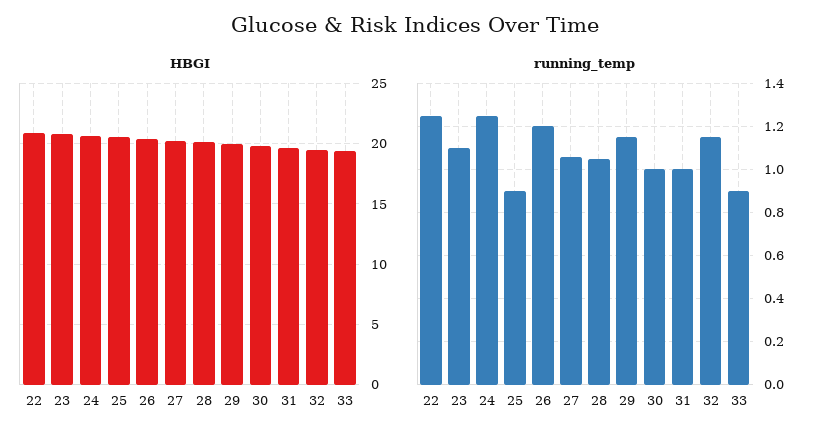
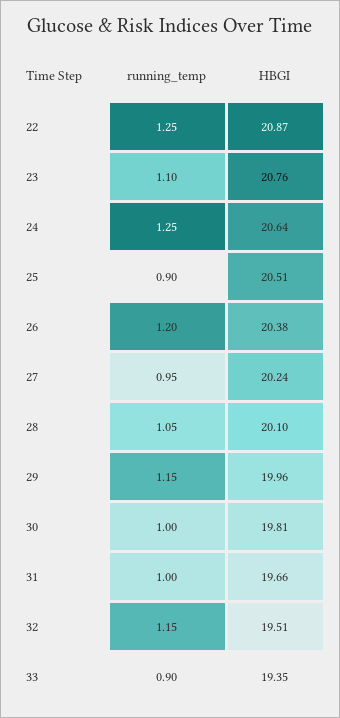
running_temp, 27: 1.05 -> 0.95

